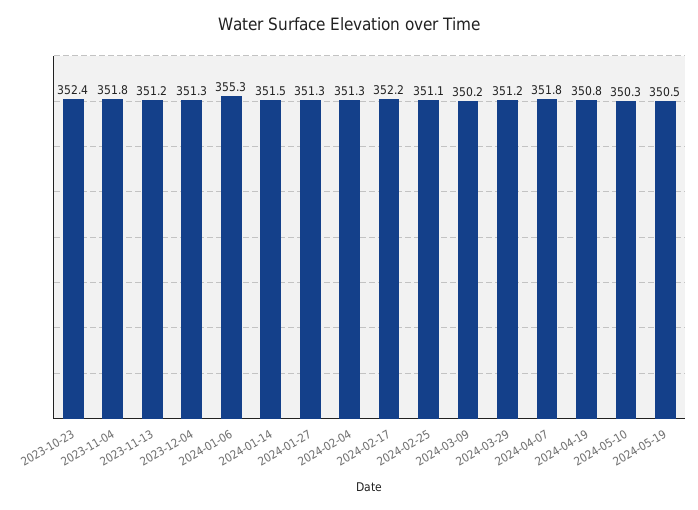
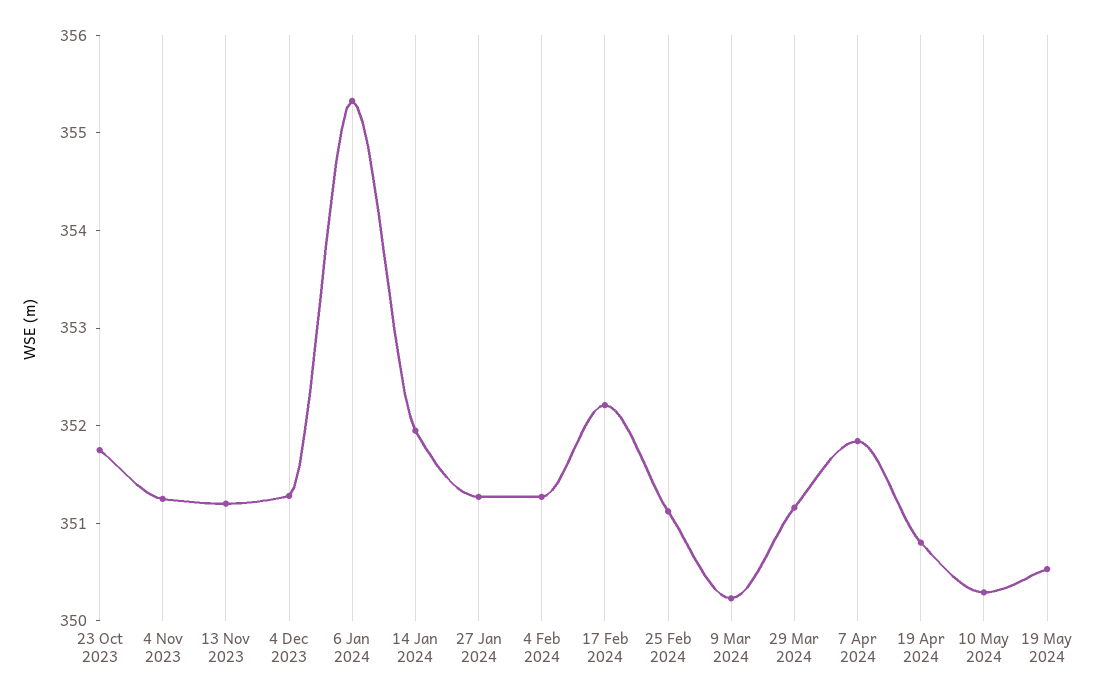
2023-10-23: 352.4 -> 351.8
2023-11-04: 351.8 -> 351.2
2024-01-14: 351.5 -> 352

